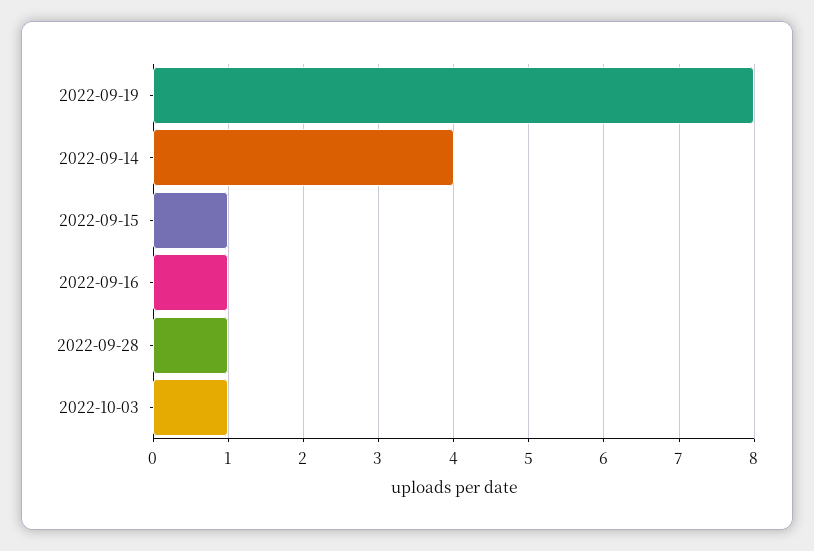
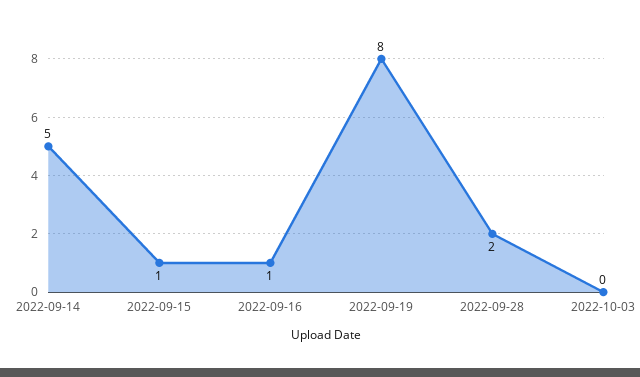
2022-09-14: 4 -> 5
2022-09-28: 1 -> 2
2022-10-03: 1 -> 0

